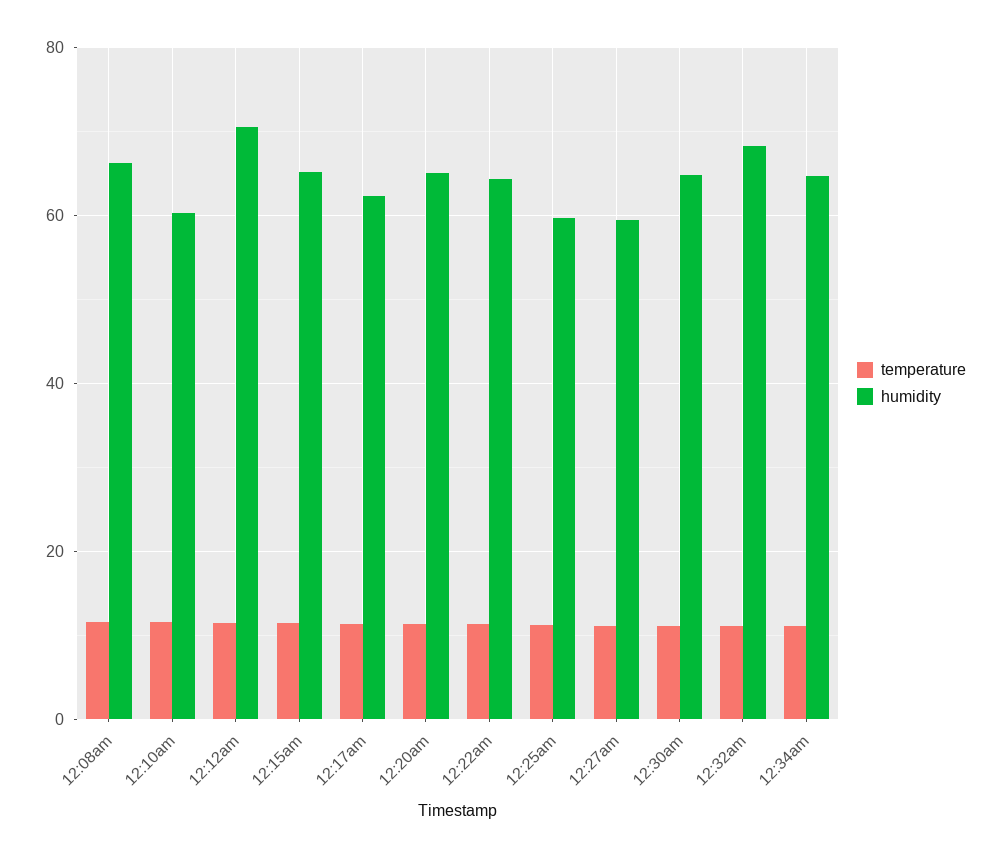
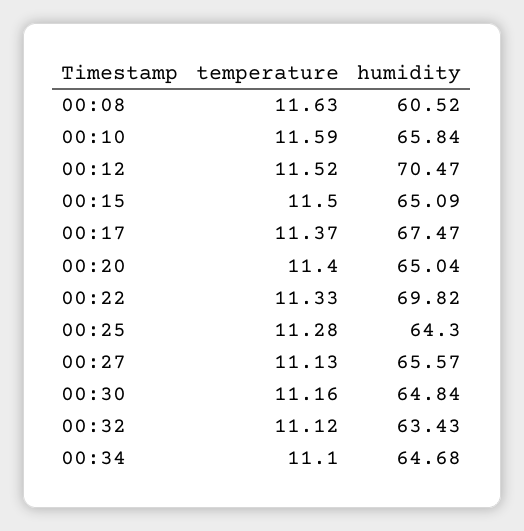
humidity, 12:08am: 66 -> 60.52
humidity, 12:10am: 60 -> 65.84
humidity, 12:17am: 62 -> 67.47
humidity, 12:22am: 64 -> 69.82
humidity, 12:25am: 60 -> 64.3
humidity, 12:27am: 60 -> 65.57
humidity, 12:32am: 68 -> 63.43

